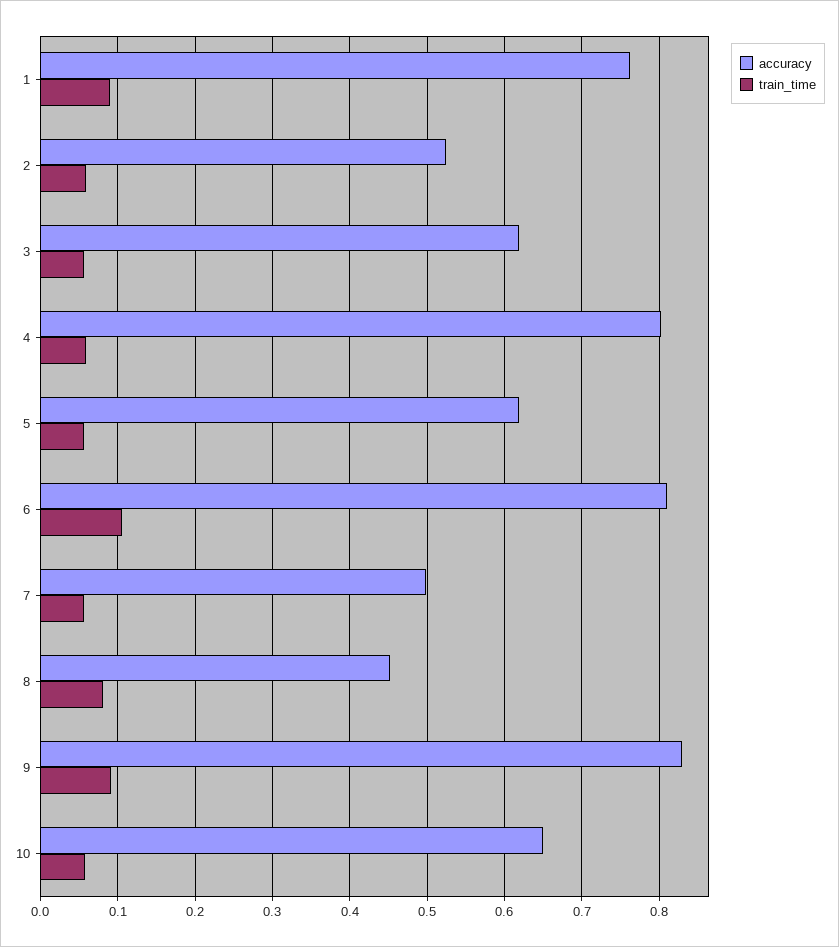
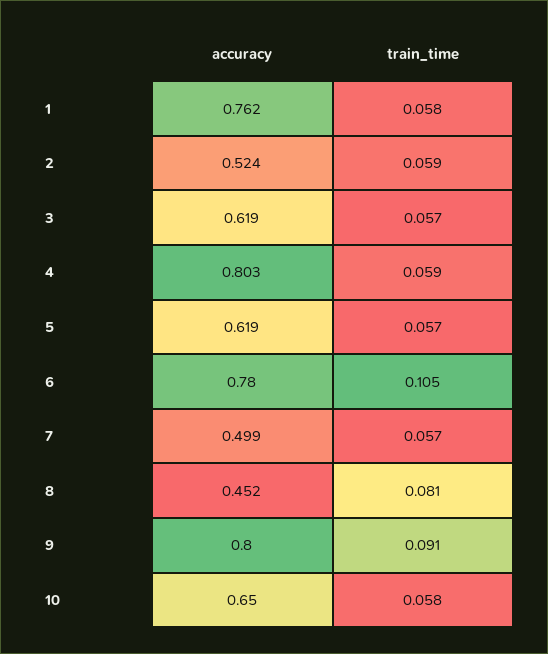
train_time, 1: 0.09 -> 0.058
accuracy, 6: 0.81 -> 0.78
accuracy, 9: 0.83 -> 0.8

